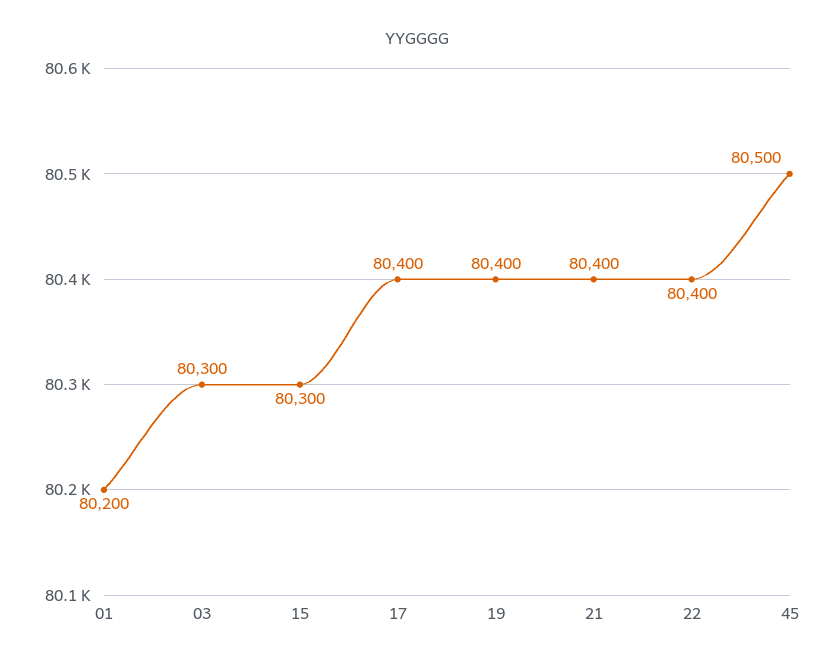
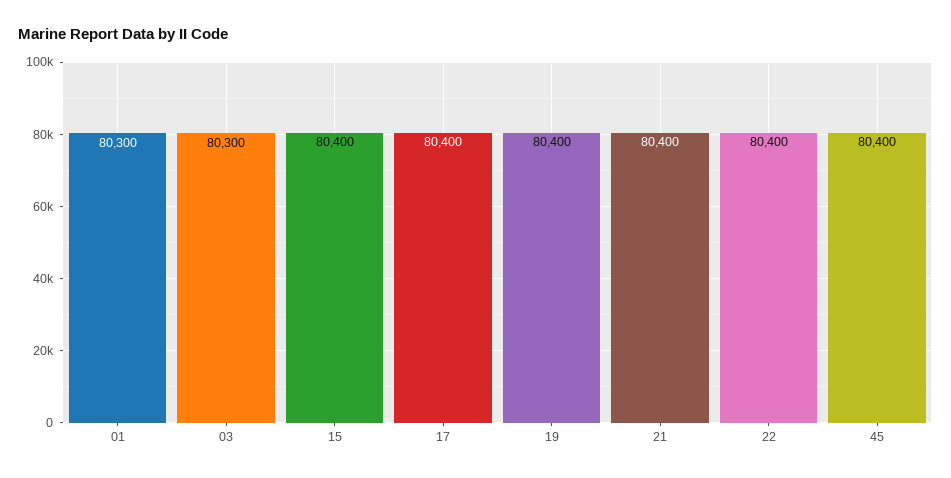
01: 80200 -> 80300
15: 80300 -> 80400
45: 80500 -> 80400

